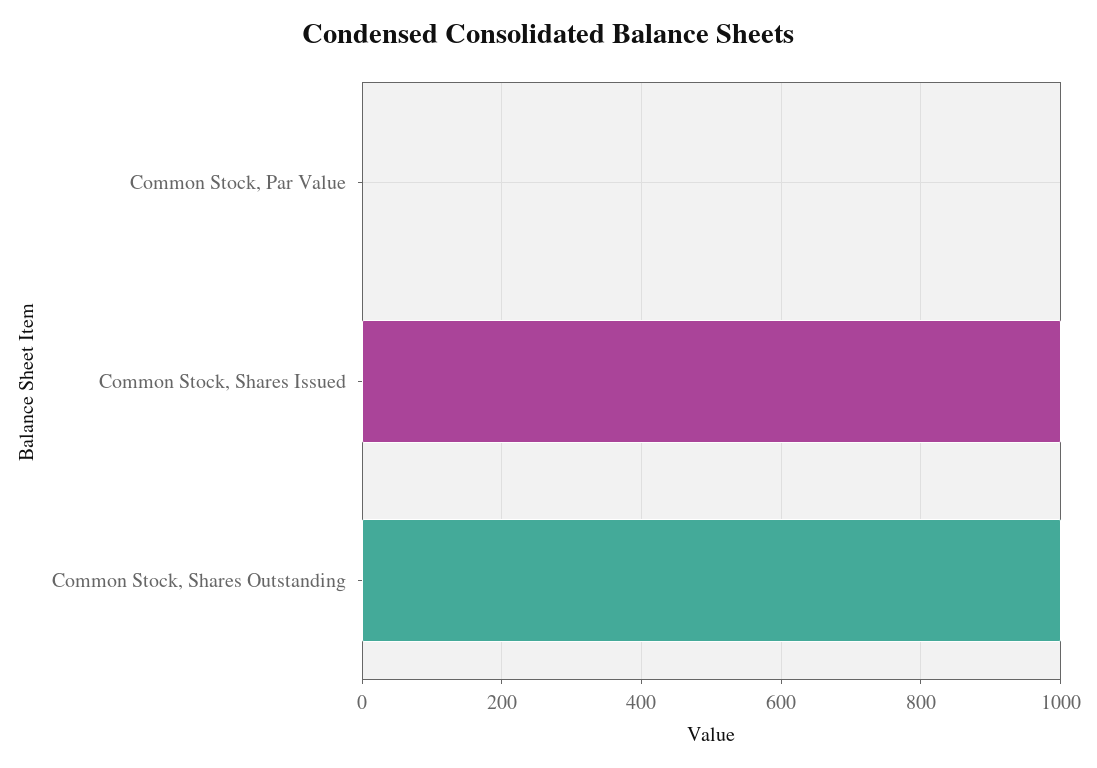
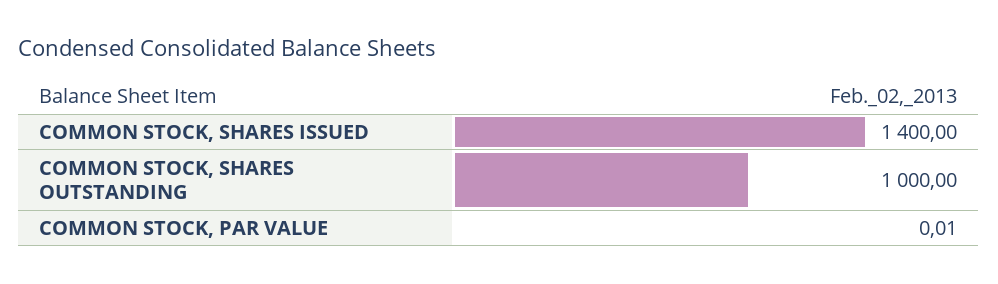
Common Stock, Shares Issued: 1000 -> 1400

